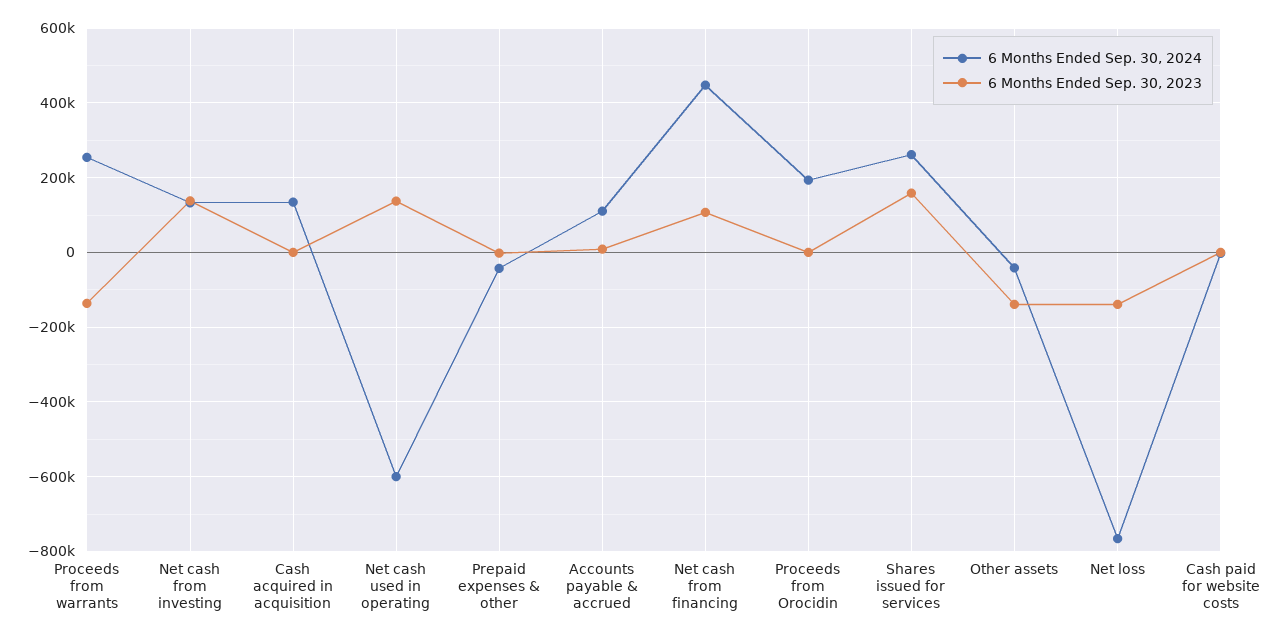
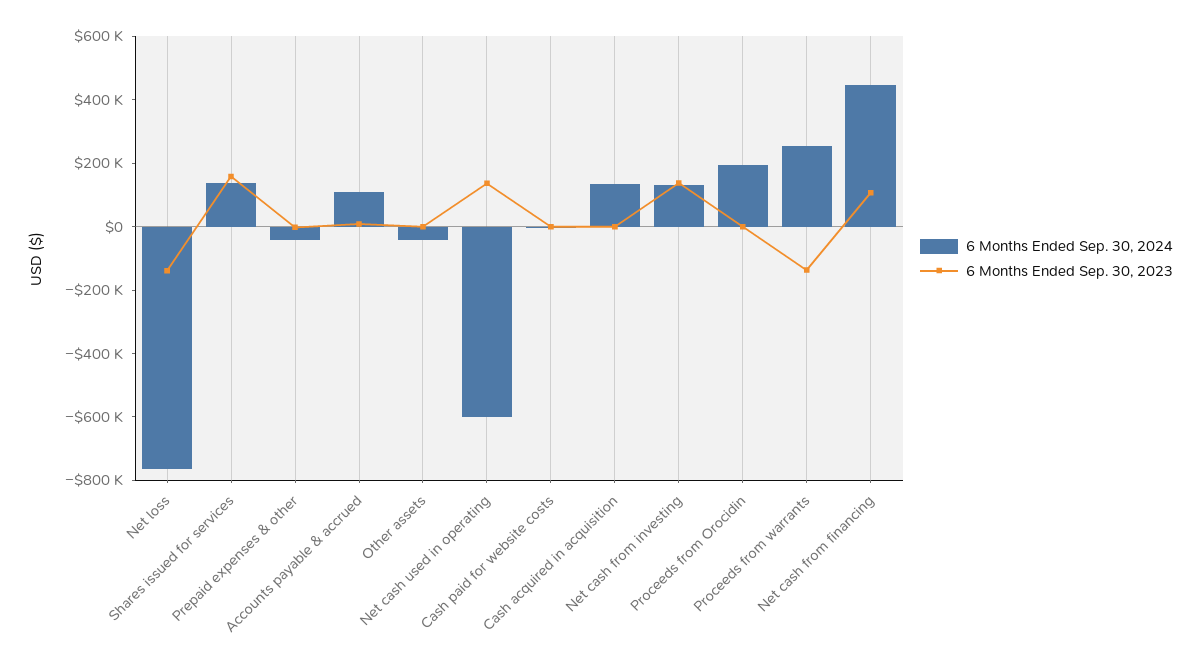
6 Months Ended Sep. 30, 2024, Shares issued for services: 260000 -> 150000
6 Months Ended Sep. 30, 2023, Other assets: -140000 -> 0

